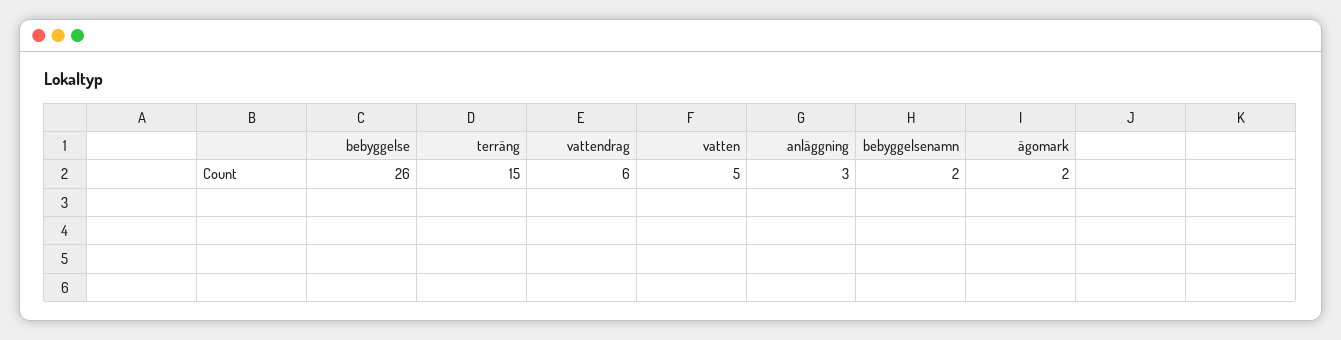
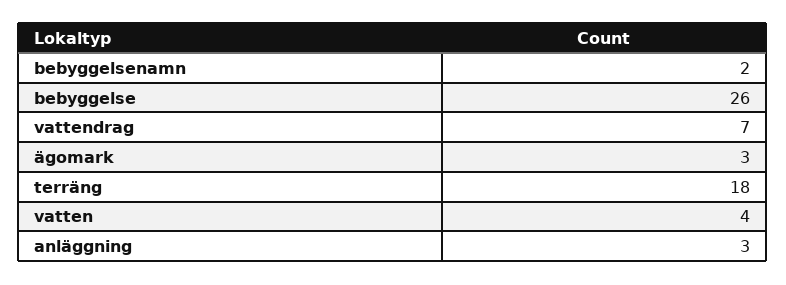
terräng: 15 -> 18
vattendrag: 6 -> 7
vatten: 5 -> 4
ägomark: 2 -> 3

